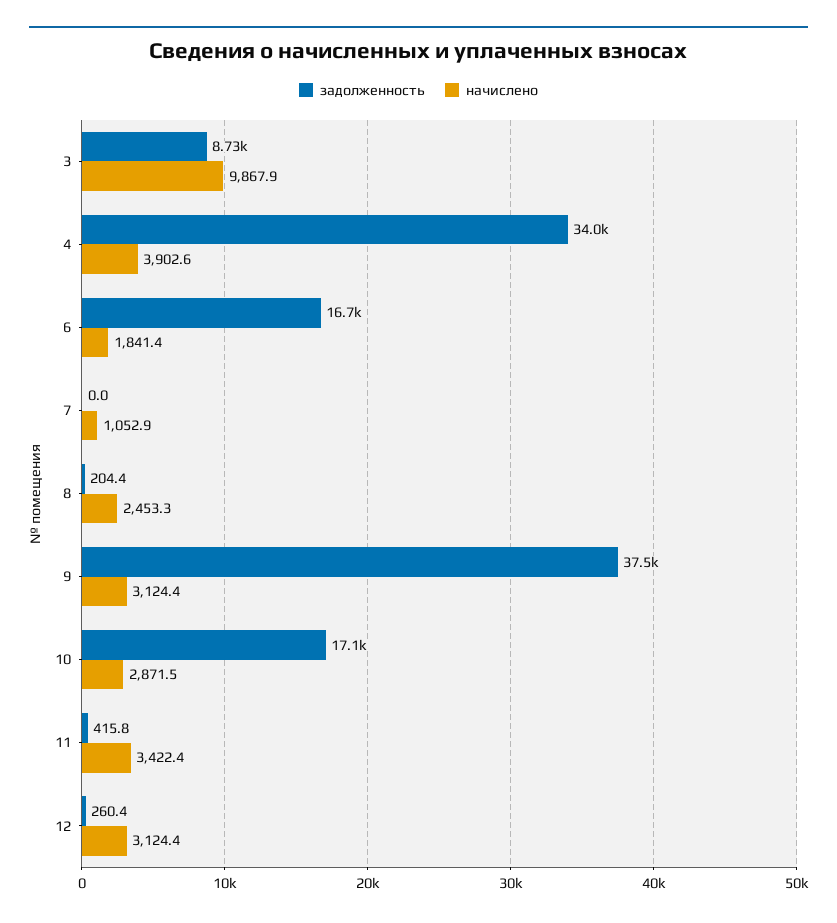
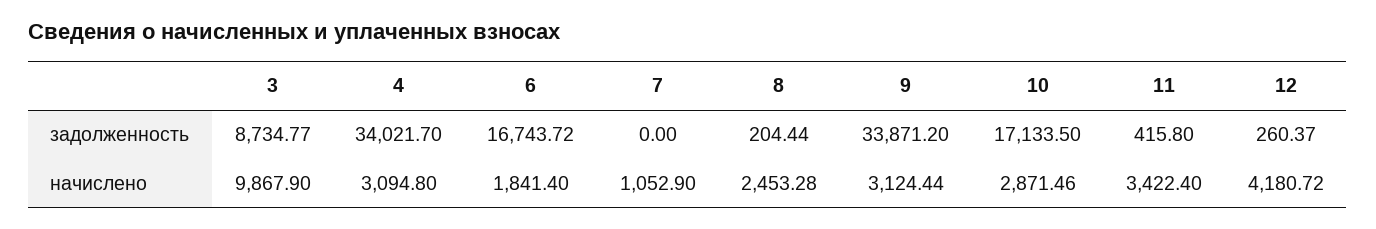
начислено, 4: 3902.6 -> 3094.8
задолженность, 9: 37500 -> 33871.2
начислено, 12: 3124.4 -> 4180.72

